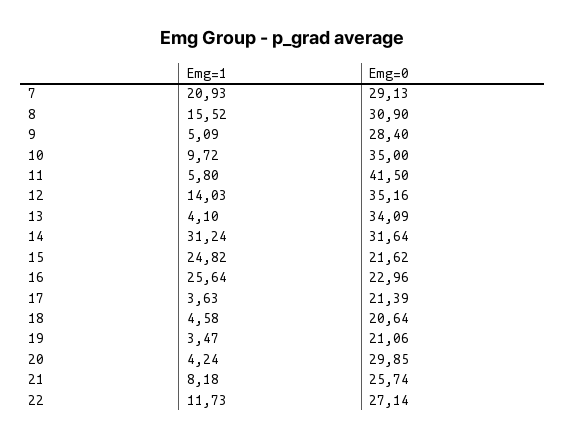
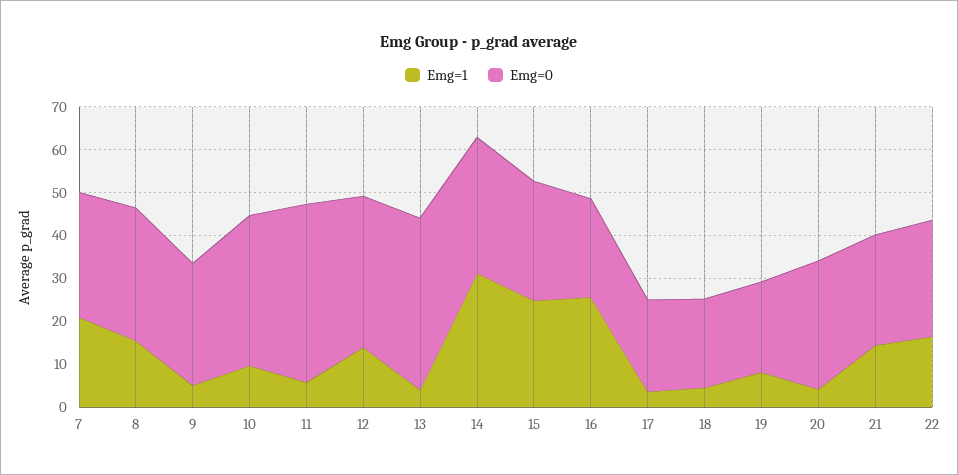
Emg=0, 13: 34.09 -> 40
Emg=0, 15: 21.62 -> 28
Emg=1, 19: 3.47 -> 8
Emg=1, 21: 8.18 -> 14
Emg=1, 22: 11.73 -> 16

